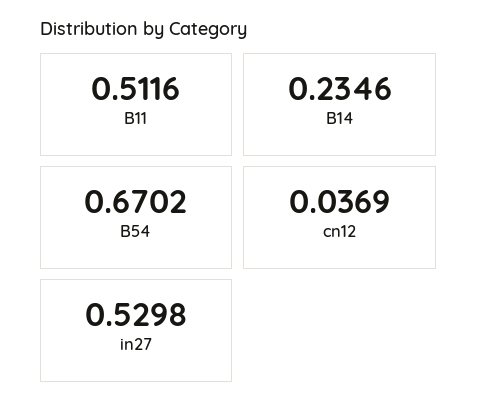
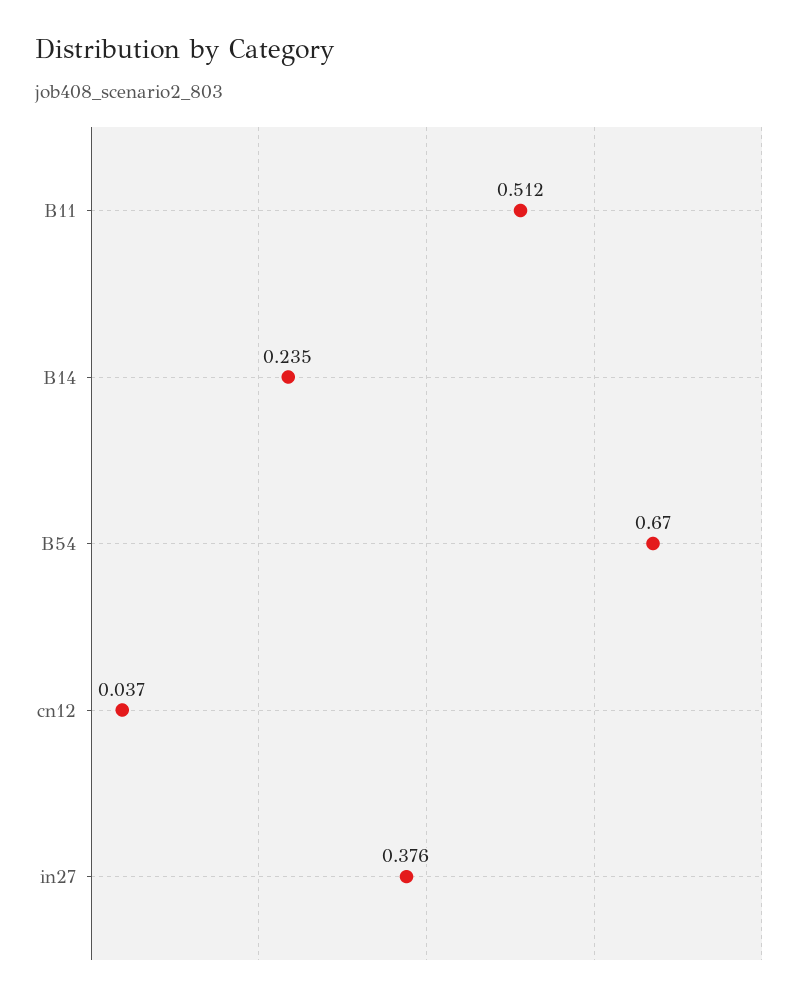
in27: 0.5298 -> 0.376

